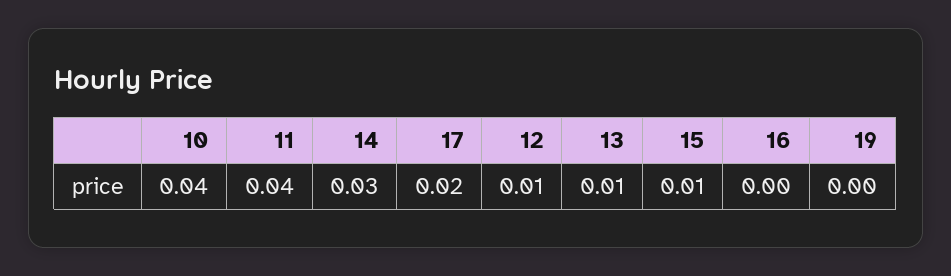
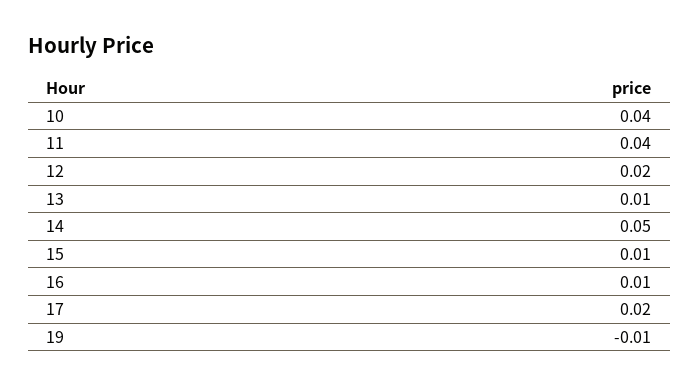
14: 0.03 -> 0.05
12: 0.01 -> 0.02
16: 0 -> 0.01
19: 0 -> -0.01

